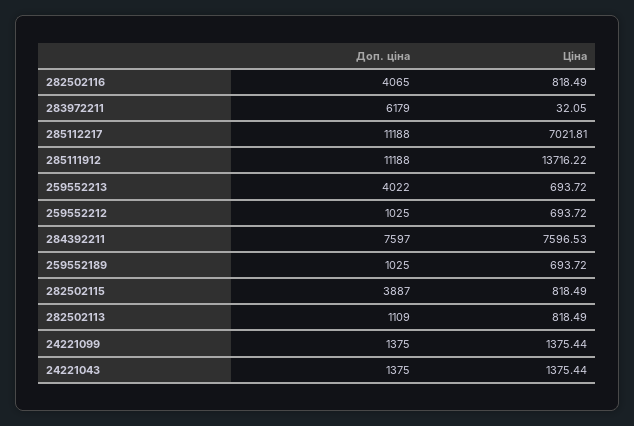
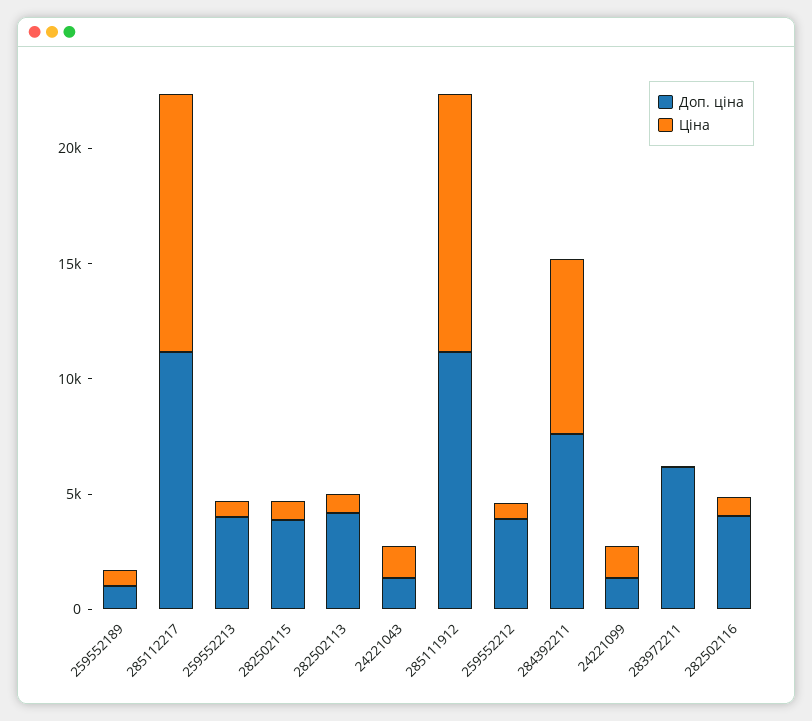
Ціна, 285112217: 7021.81 -> 11000
Ціна, 285111912: 13716.22 -> 11000
Доп. ціна, 259552212: 1025 -> 4000
Доп. ціна, 282502113: 1109 -> 4000

